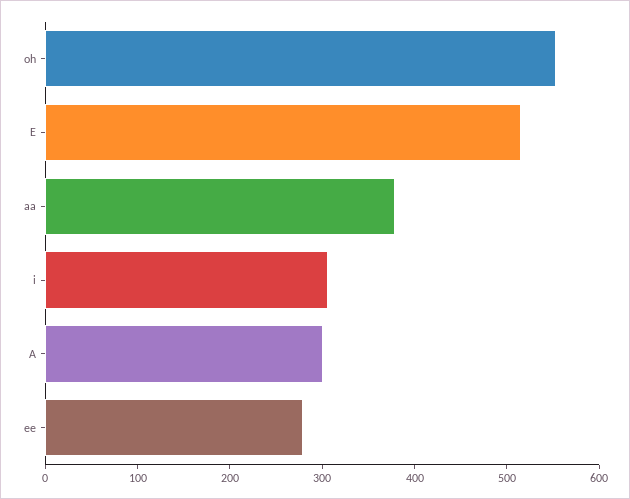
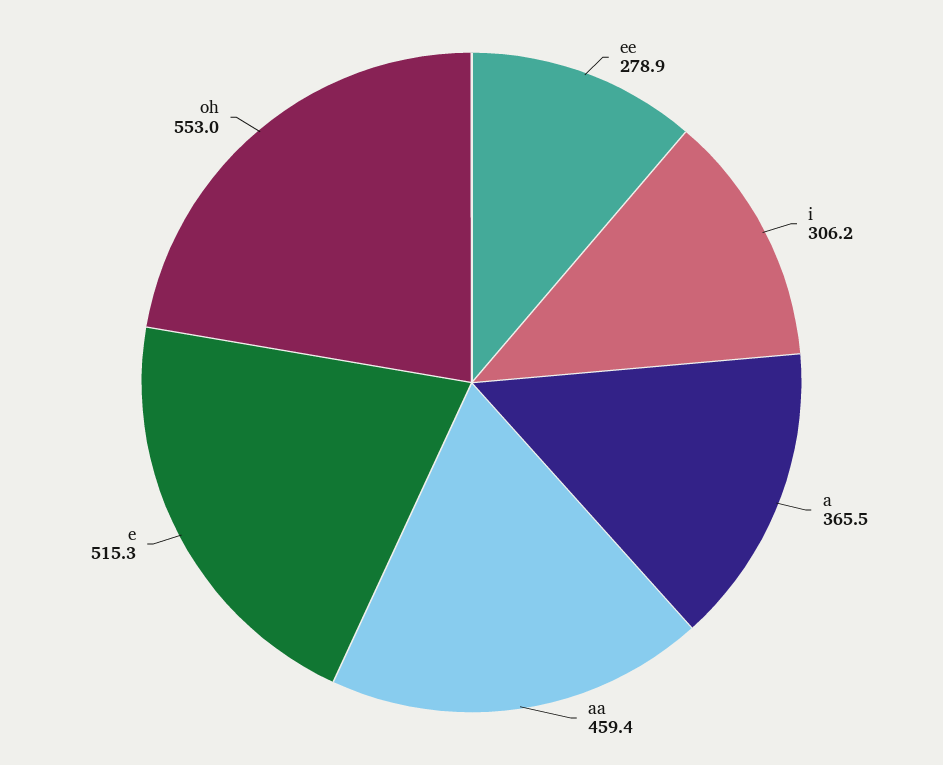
aa: 380 -> 459.4
A: 300 -> 365.5

